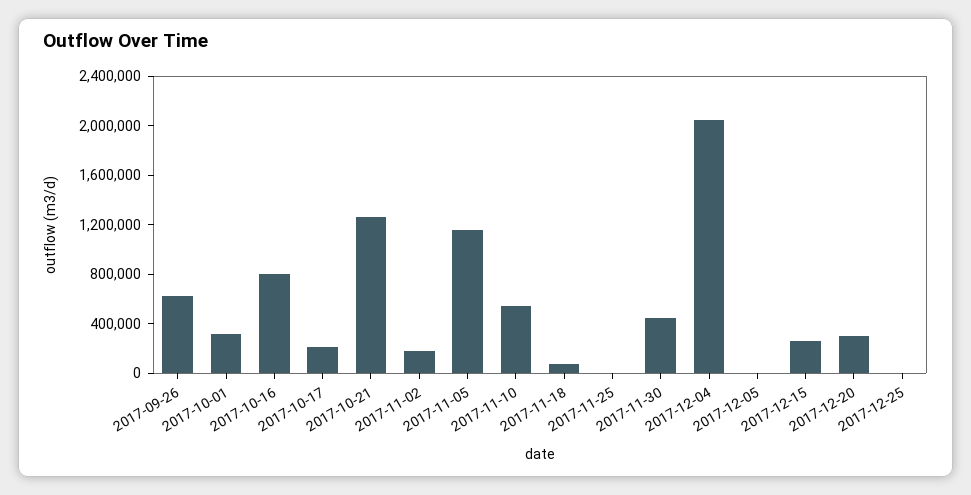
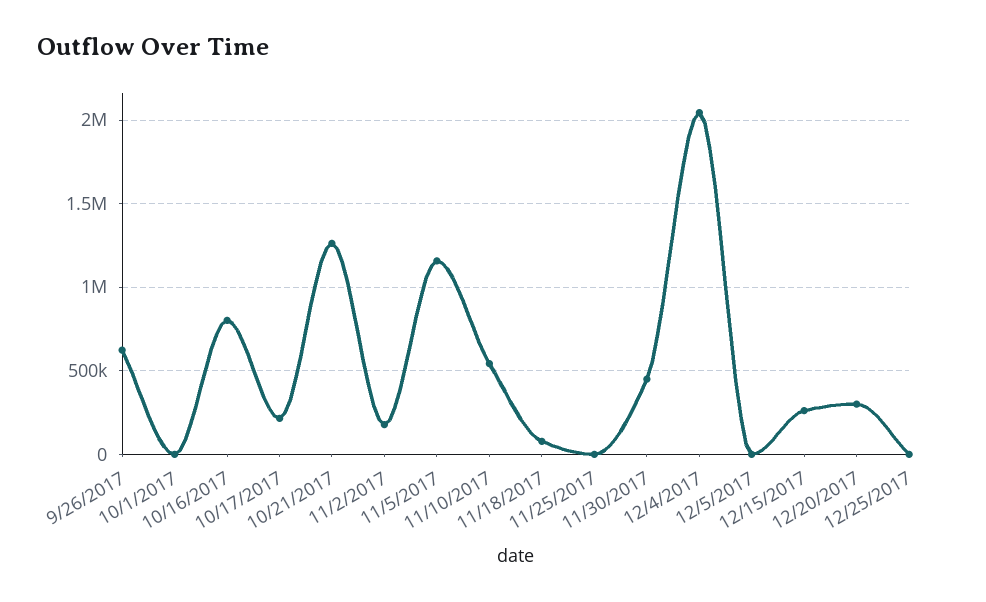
2017-10-01: 300000 -> 0

